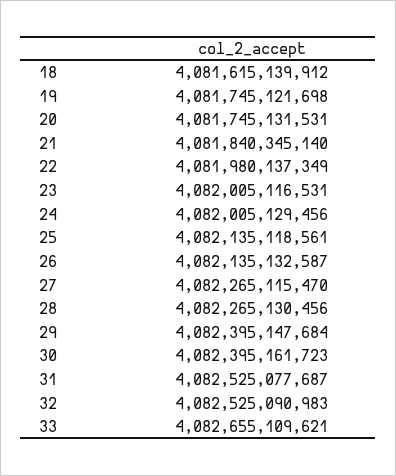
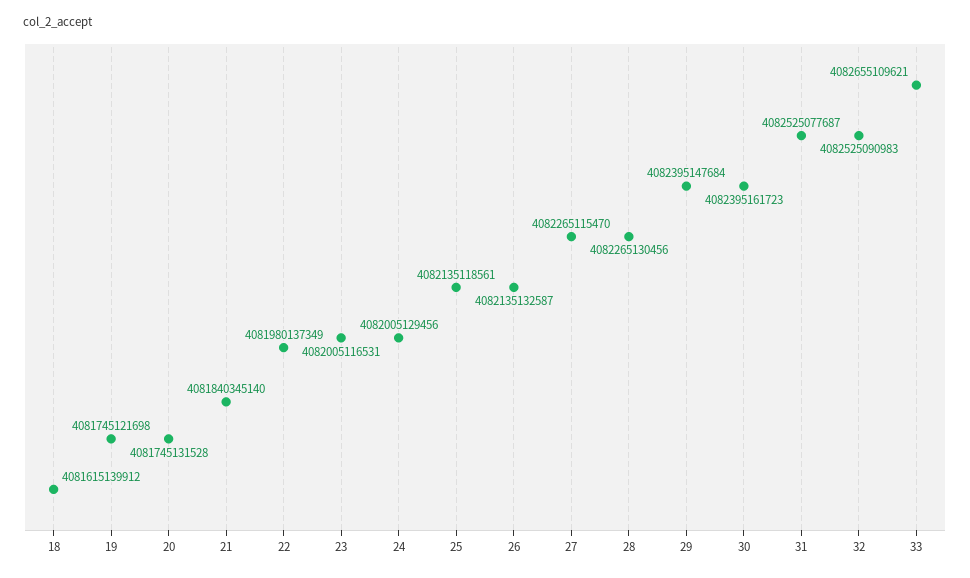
20: 4081745131531 -> 4081745131528

